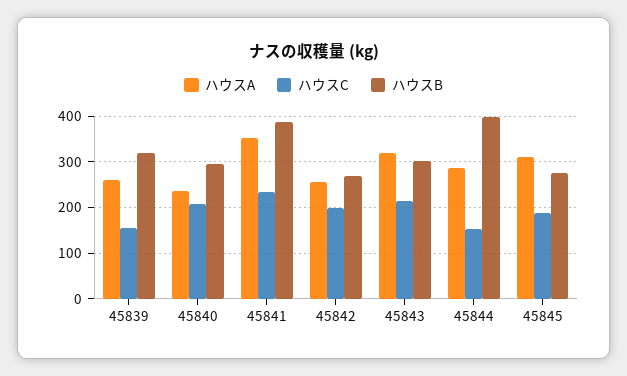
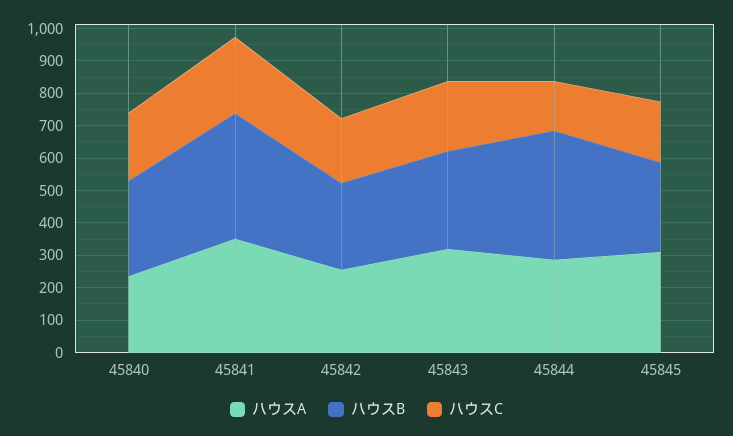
ハウスA, 45839: 260 -> none
ハウスC, 45839: 160 -> none
ハウスB, 45839: 320 -> none

